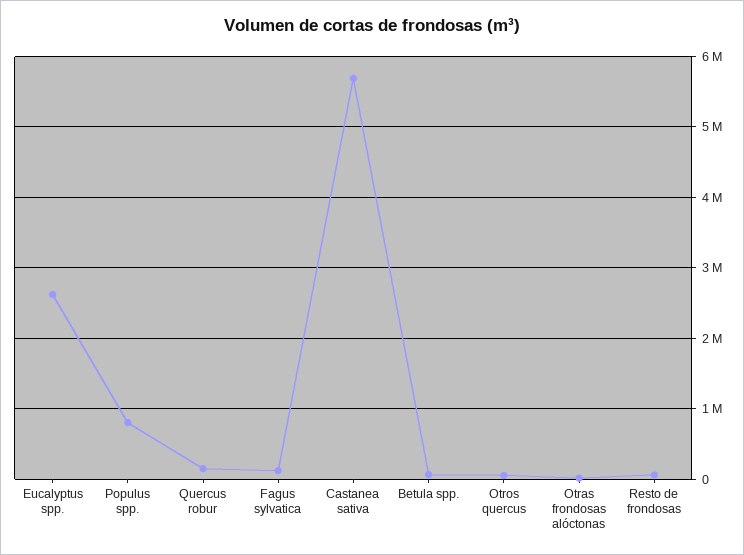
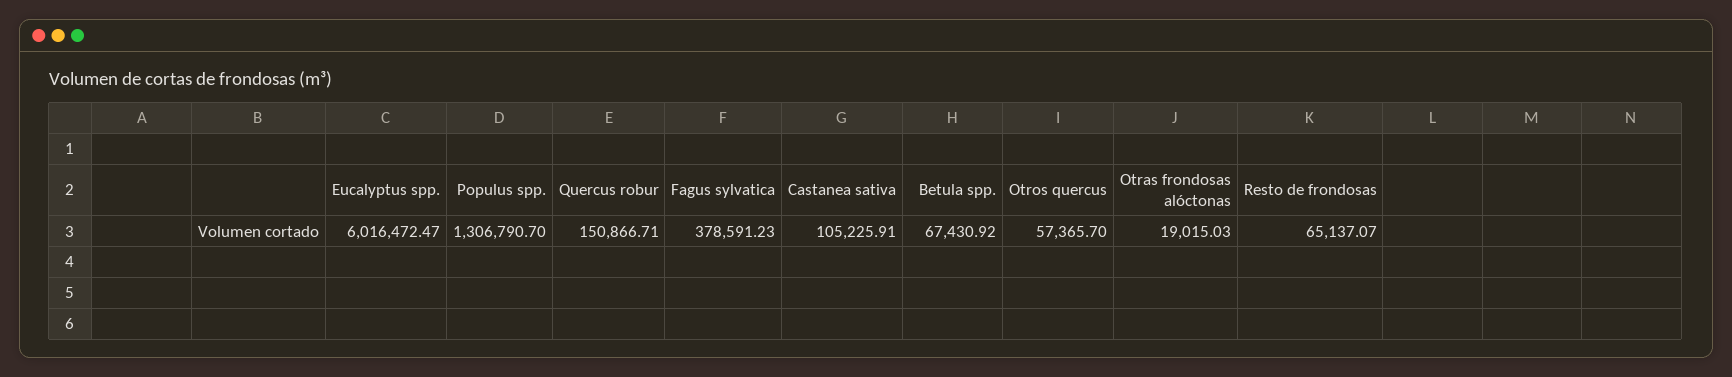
Eucalyptus spp.: 2600000 -> 6016472.47
Populus spp.: 800000 -> 1306790.7
Fagus sylvatica: 100000 -> 378591.23
Castanea sativa: 5700000 -> 105225.91

